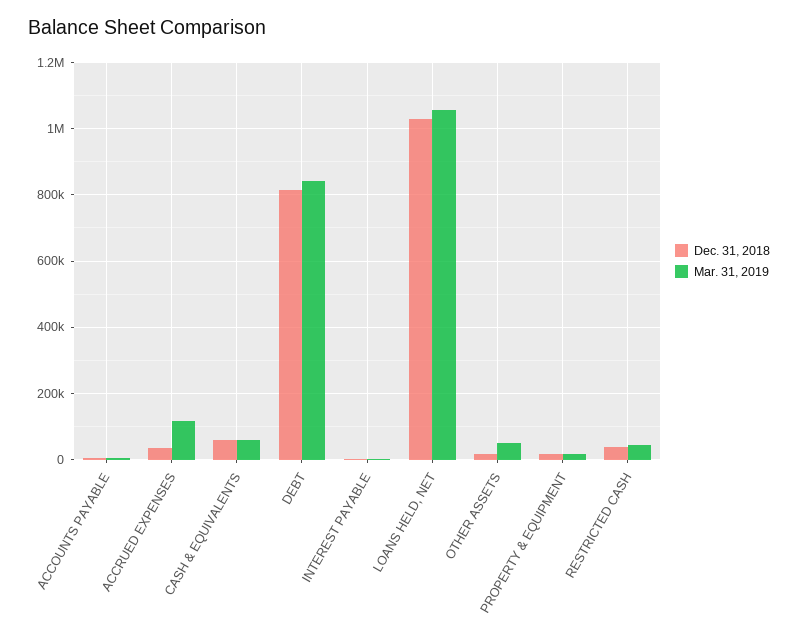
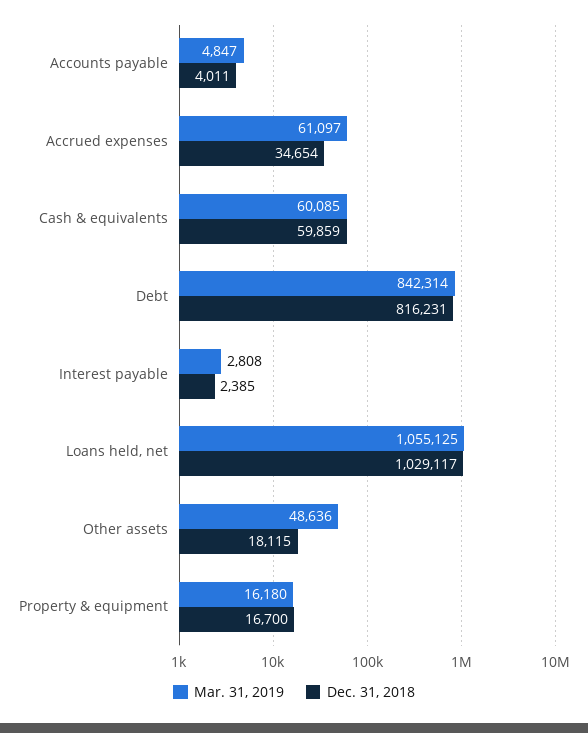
Mar. 31, 2019, ACCRUED EXPENSES: 120000 -> 61097
Dec. 31, 2018, RESTRICTED CASH: 40000 -> none
Mar. 31, 2019, RESTRICTED CASH: 40000 -> none

